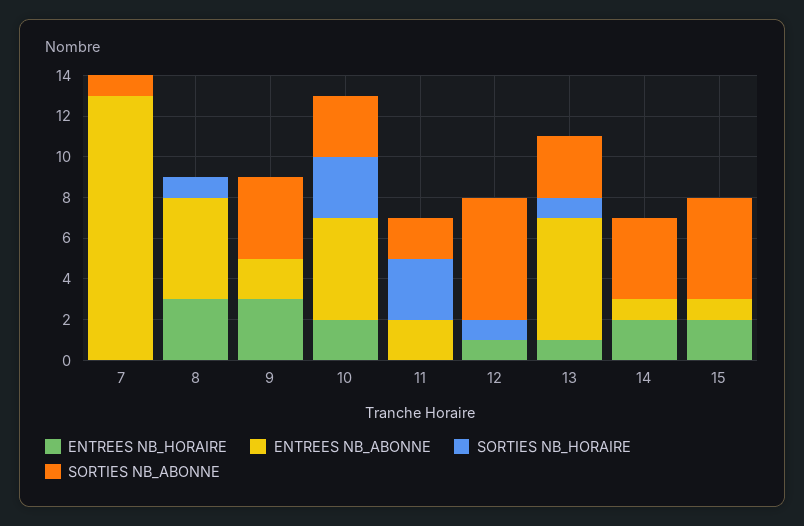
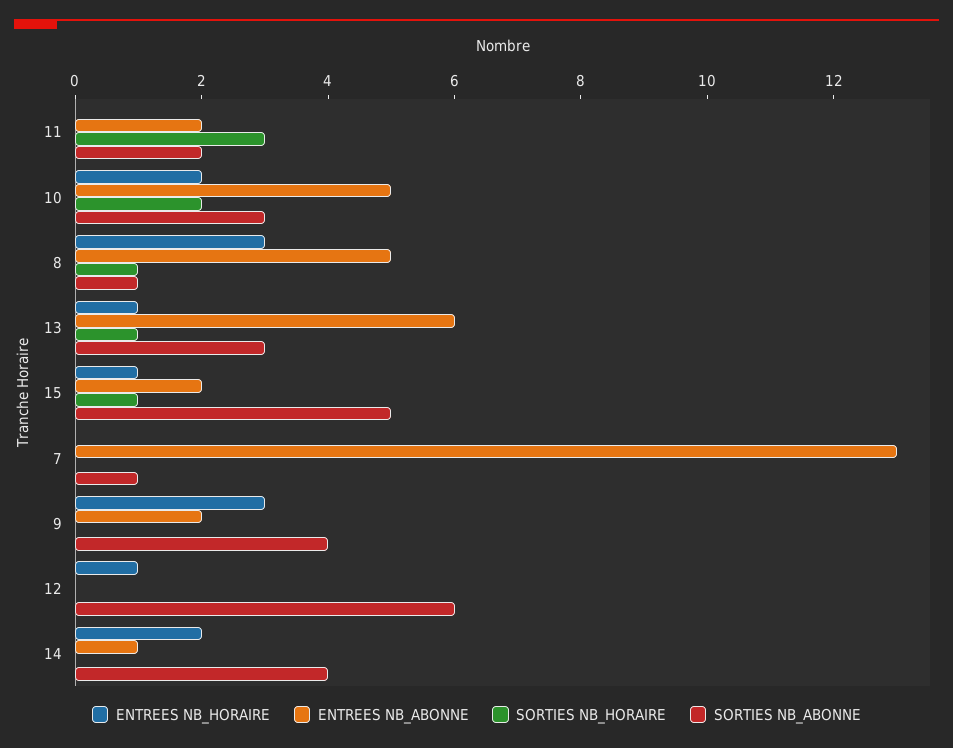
SORTIES NB_ABONNE, 8: 0 -> 1
SORTIES NB_HORAIRE, 10: 3 -> 2
SORTIES NB_HORAIRE, 12: 1 -> 0
ENTREES NB_HORAIRE, 15: 2 -> 1
ENTREES NB_ABONNE, 15: 1 -> 2
SORTIES NB_HORAIRE, 15: 0 -> 1

